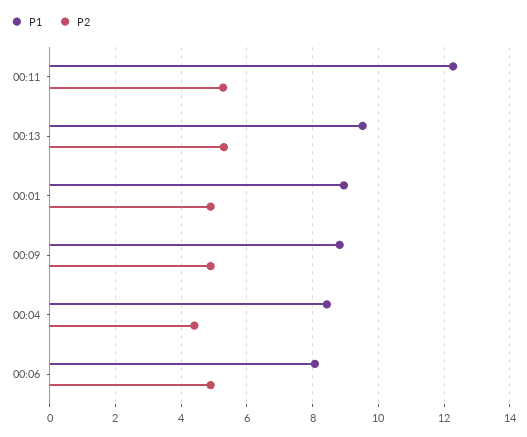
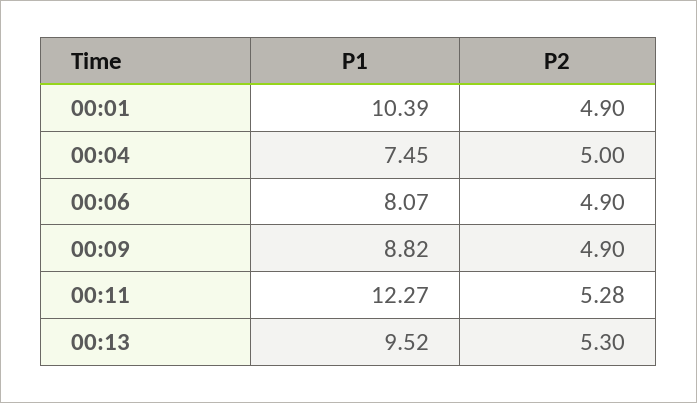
P1, 00:01: 9 -> 10.39
P1, 00:04: 8.4 -> 7.45
P2, 00:04: 4.4 -> 5

